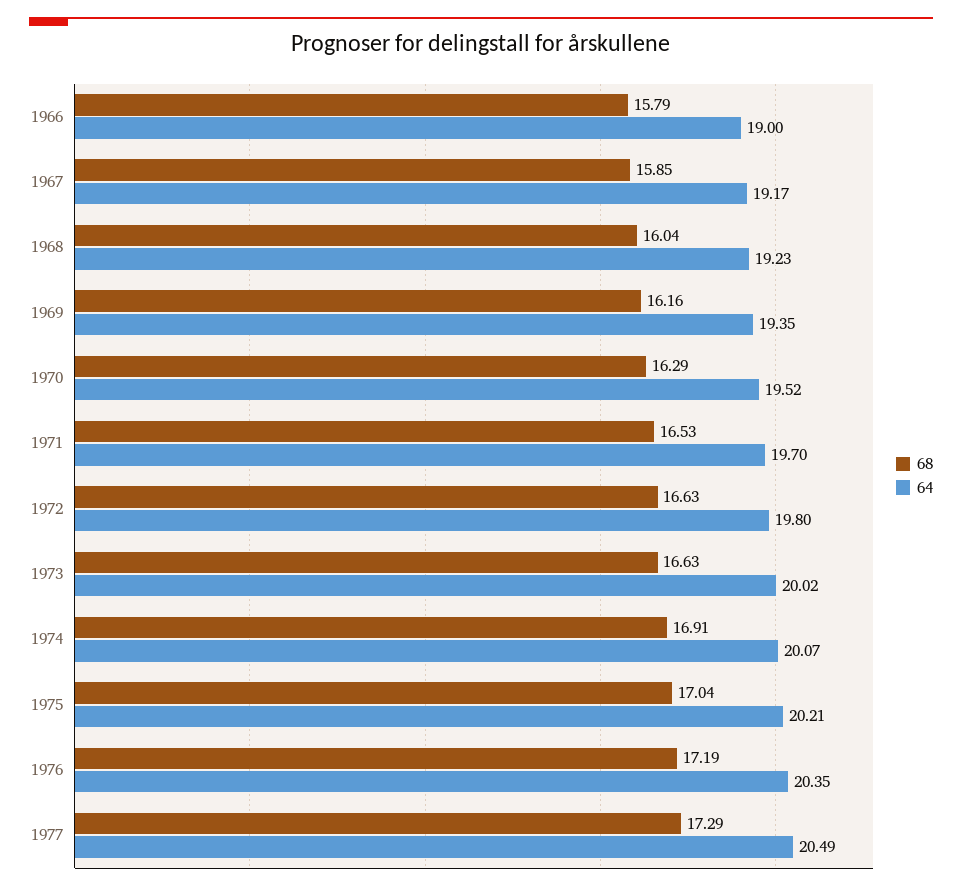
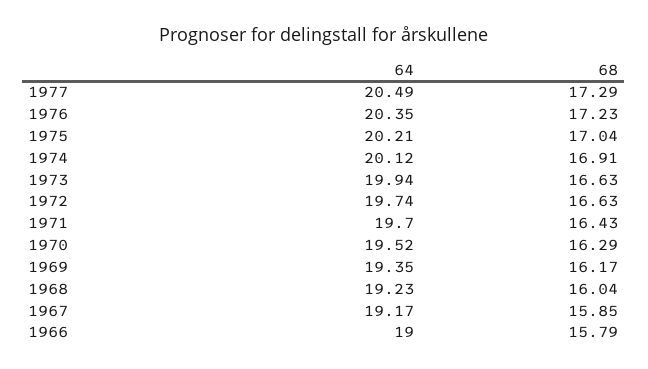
68, 1969: 16.16 -> 16.17
68, 1971: 16.53 -> 16.43
64, 1972: 19.8 -> 19.74
64, 1973: 20.02 -> 19.94
64, 1974: 20.07 -> 20.12
68, 1976: 17.19 -> 17.23

